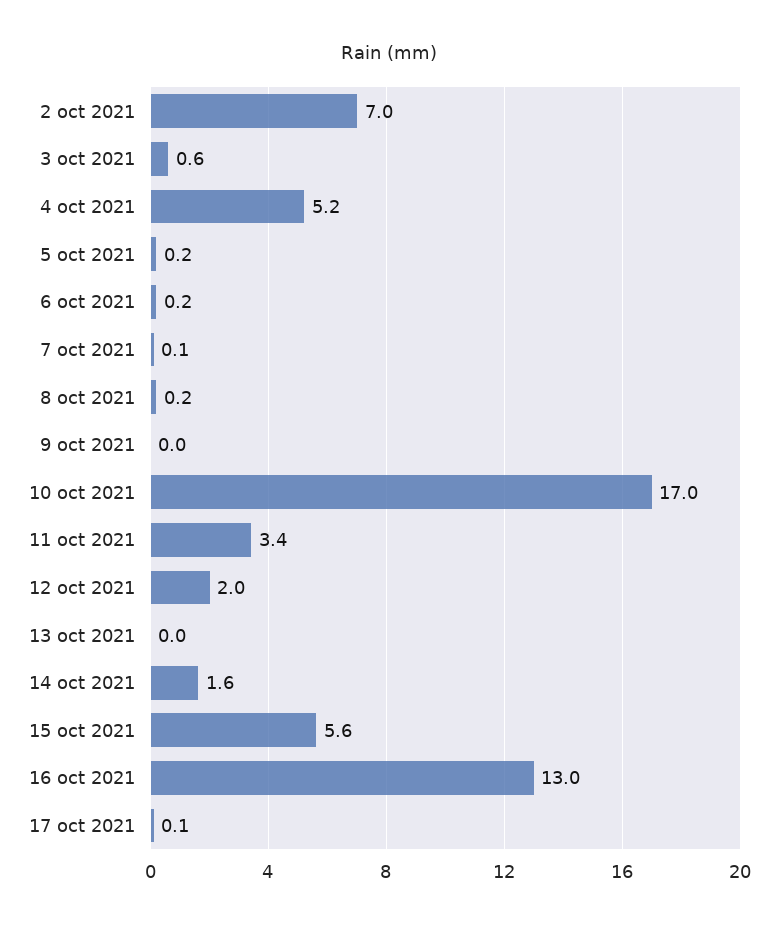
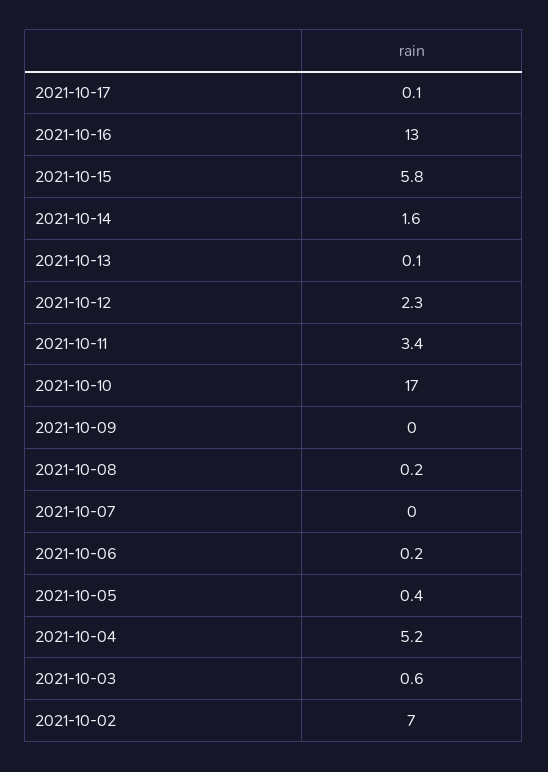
5 oct 2021: 0.2 -> 0.4
7 oct 2021: 0.1 -> 0
12 oct 2021: 2 -> 2.3
13 oct 2021: 0 -> 0.1
15 oct 2021: 5.6 -> 5.8

